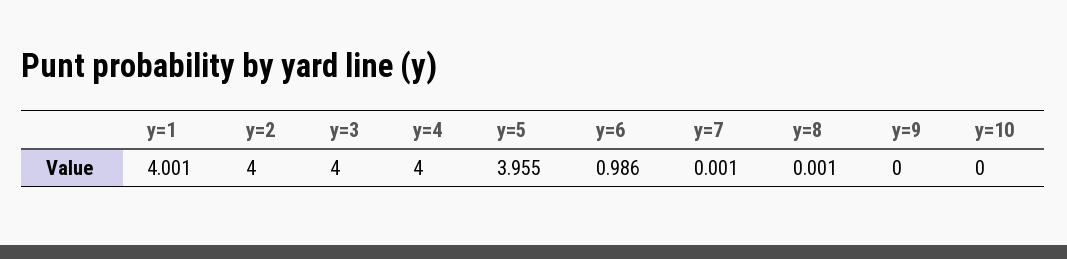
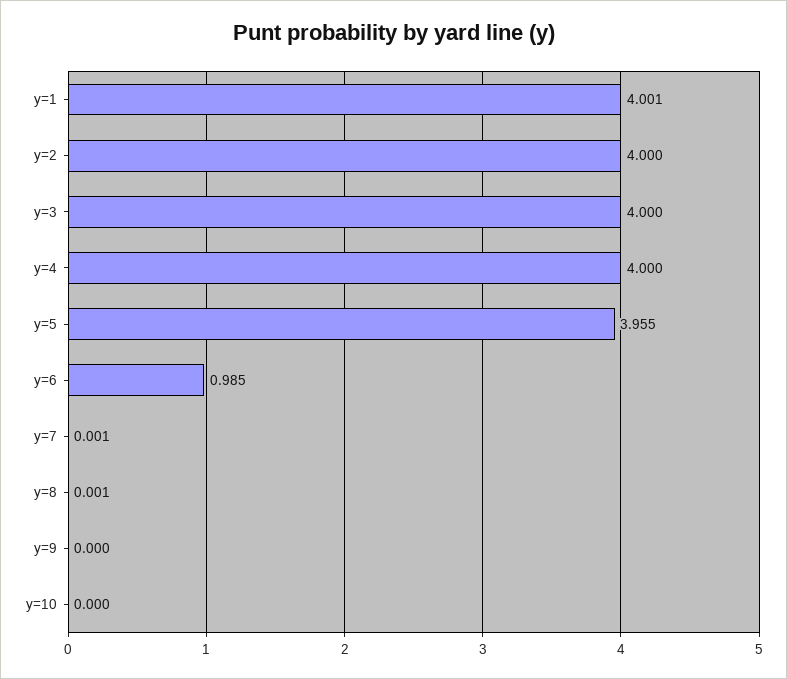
y=6: 0.986 -> 0.985

